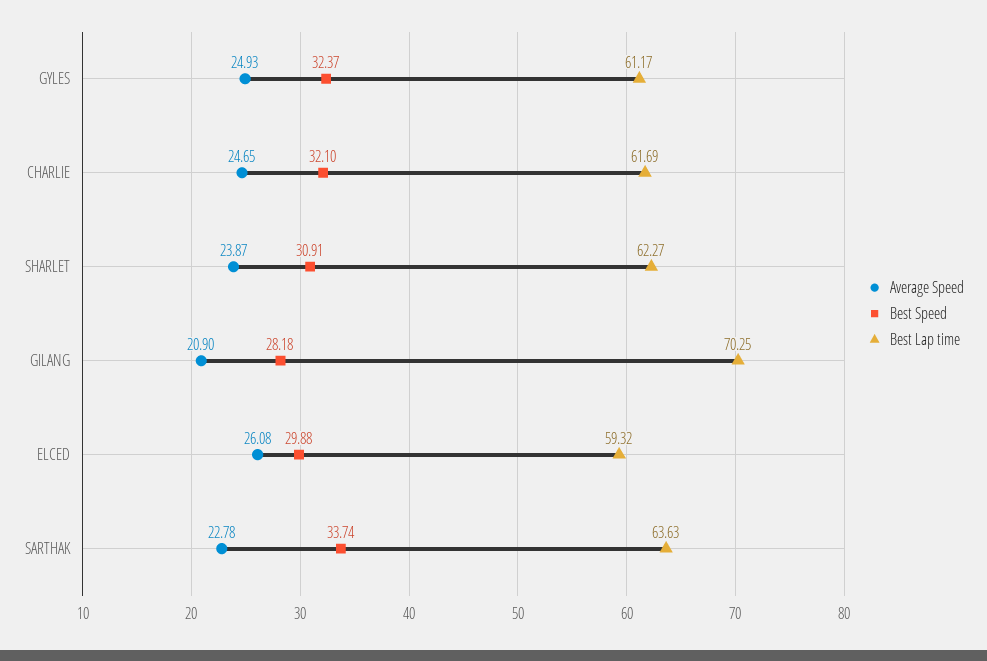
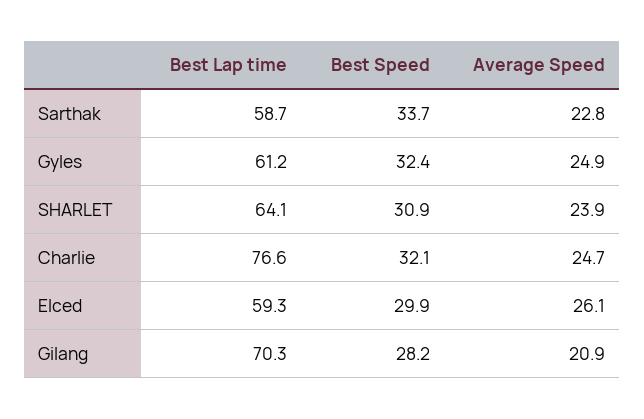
Best Lap time, CHARLIE: 61.69 -> 76.6
Best Lap time, SHARLET: 62.27 -> 64.1
Best Lap time, SARTHAK: 63.63 -> 58.7

